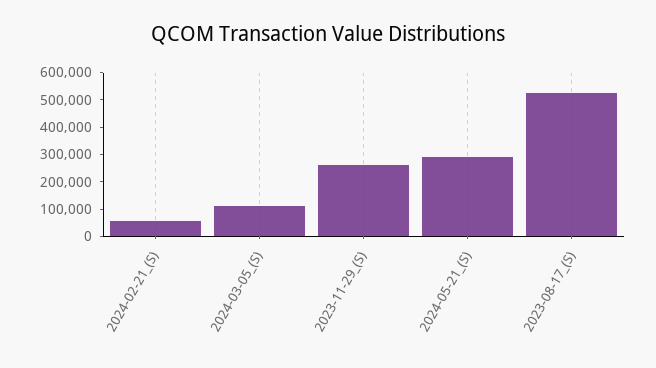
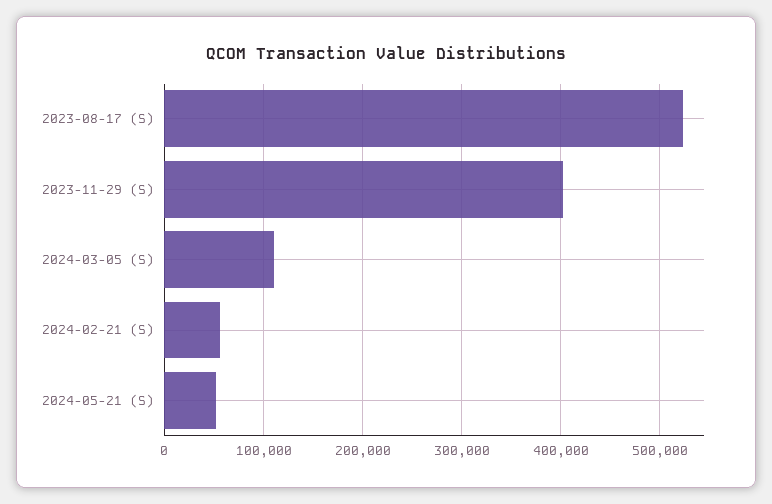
2023-11-29_(S): 250000 -> 400000
2024-05-21_(S): 300000 -> 50000

